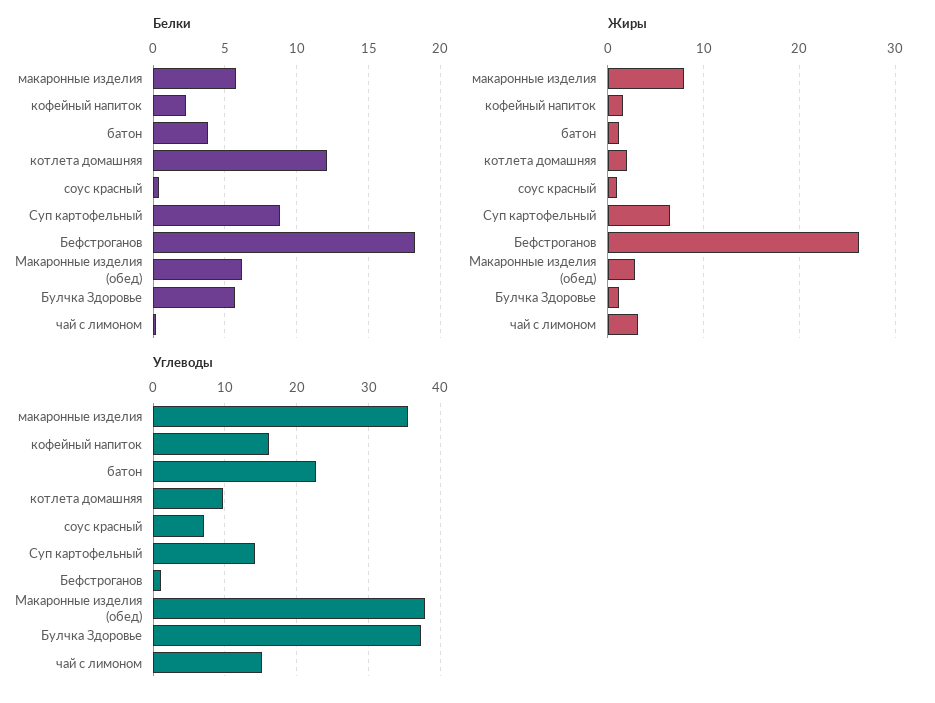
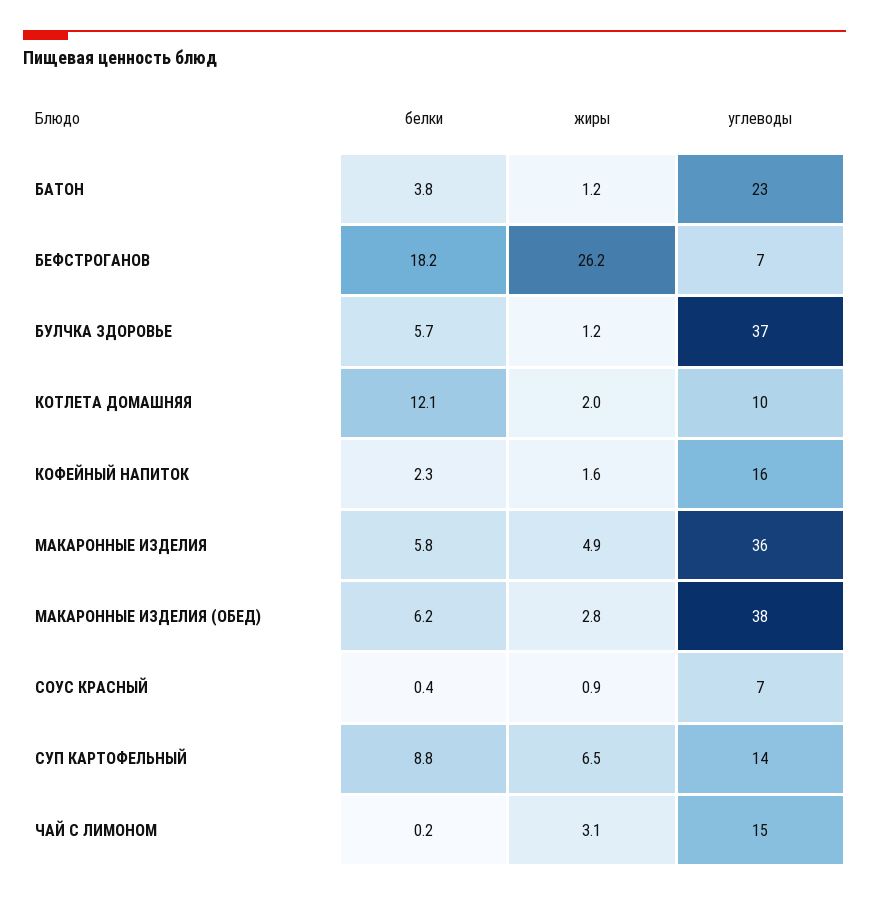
Жиры, макаронные изделия: 8 -> 4.9
Углеводы, Бефстроганов: 1 -> 7

